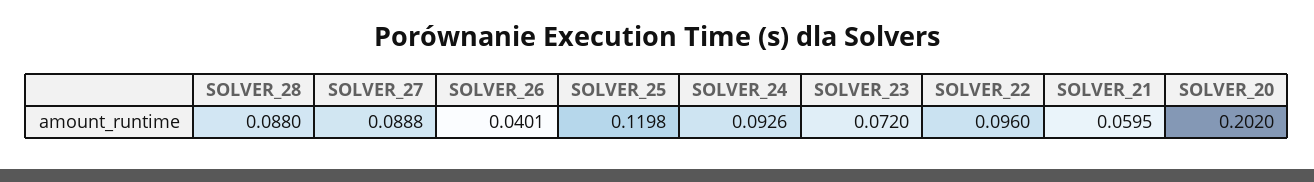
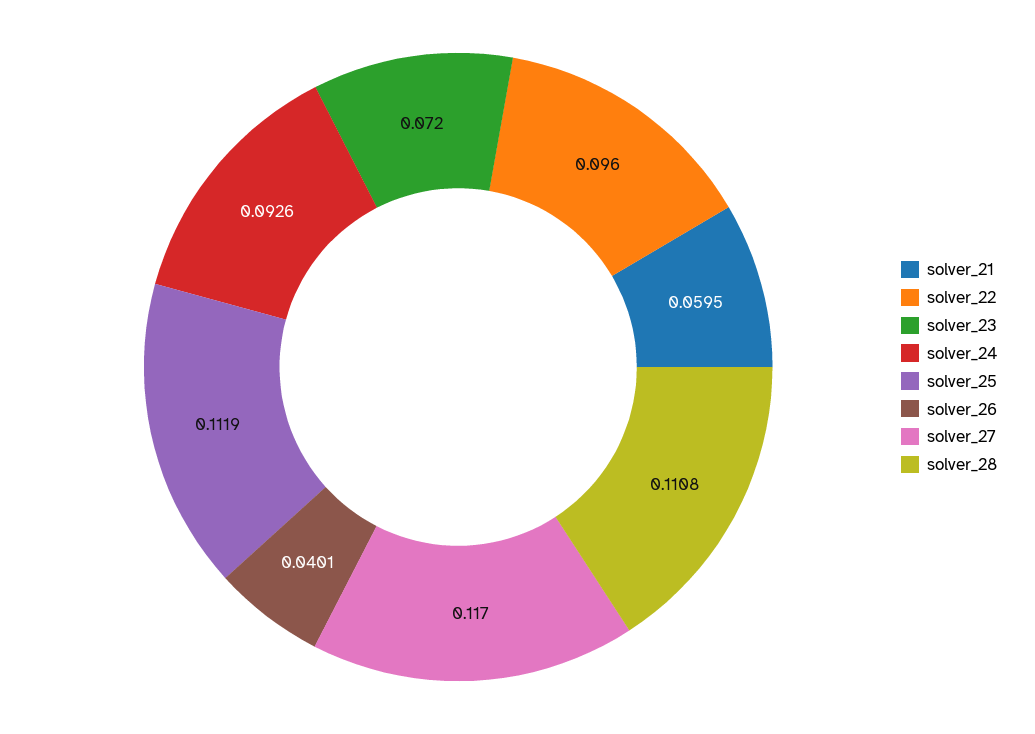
SOLVER_28: 0.088 -> 0.1108
SOLVER_27: 0.0888 -> 0.117
SOLVER_25: 0.1198 -> 0.1119
SOLVER_20: 0.202 -> none

